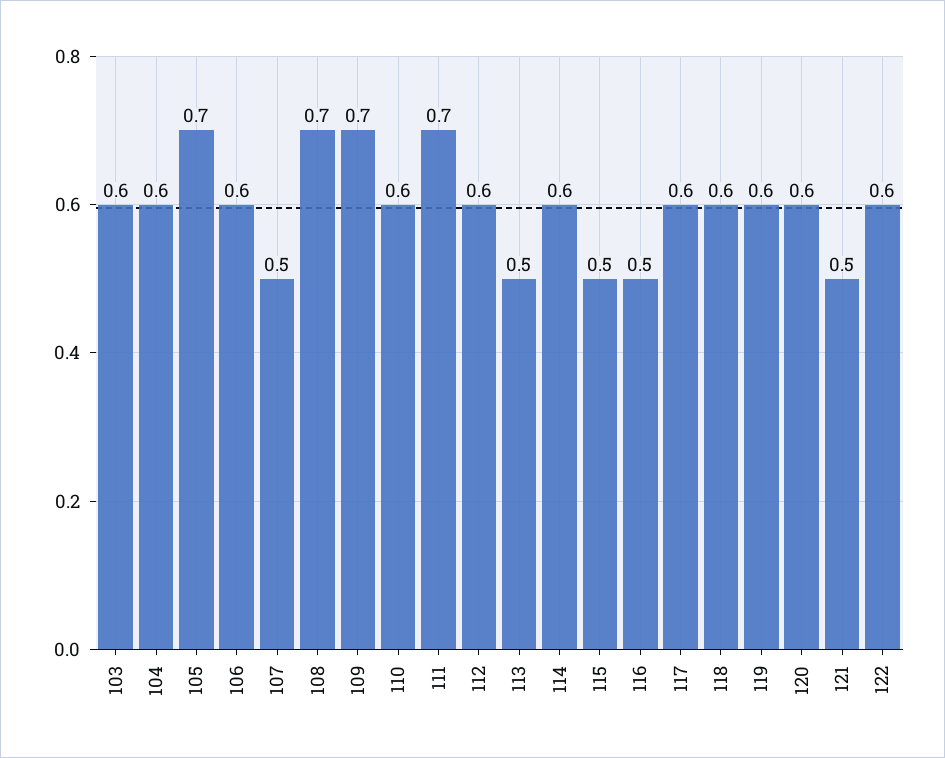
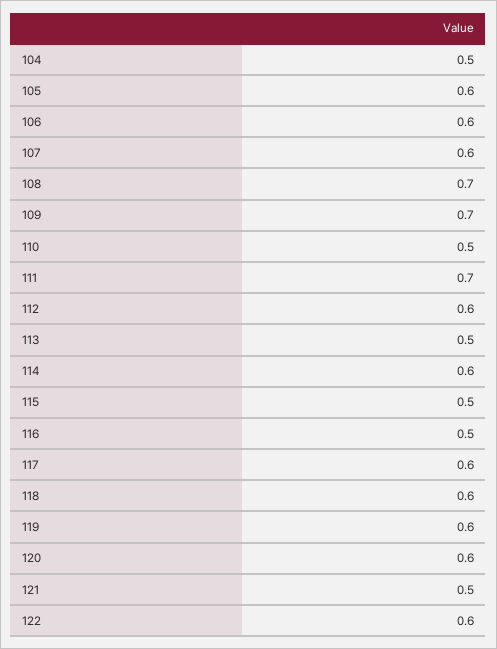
103: 0.6 -> none
104: 0.6 -> 0.5
105: 0.7 -> 0.6
107: 0.5 -> 0.6
110: 0.6 -> 0.5

